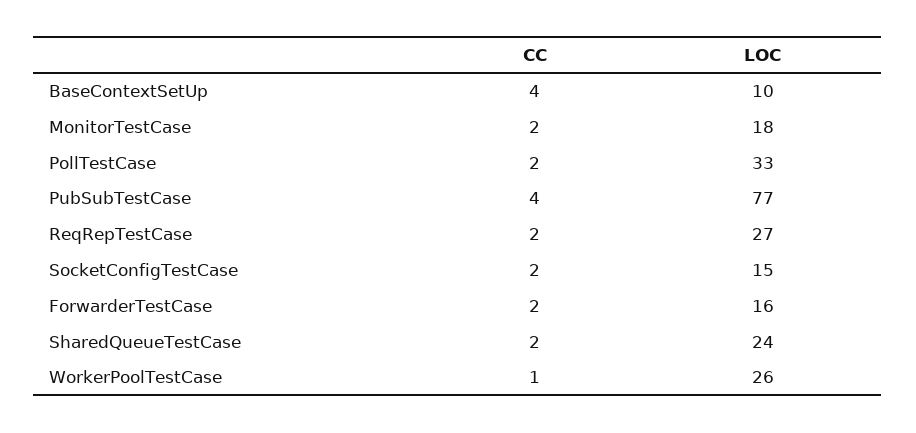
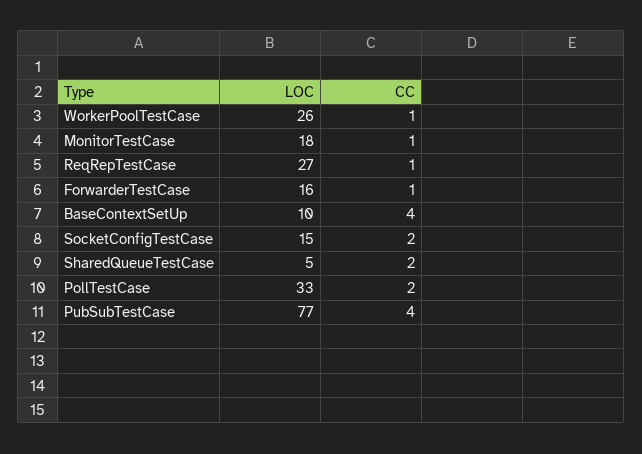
CC, MonitorTestCase: 2 -> 1
CC, ReqRepTestCase: 2 -> 1
CC, ForwarderTestCase: 2 -> 1
LOC, SharedQueueTestCase: 24 -> 5

